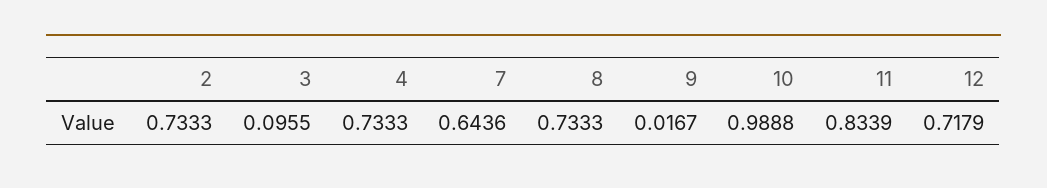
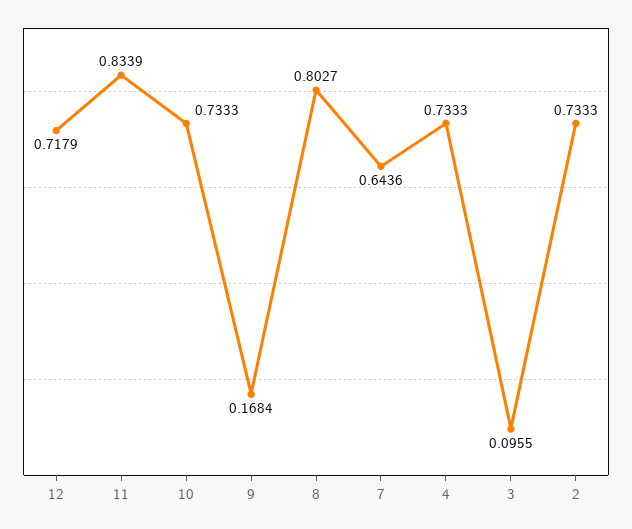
8: 0.7333 -> 0.8027
9: 0.0167 -> 0.1684
10: 0.9888 -> 0.7333

